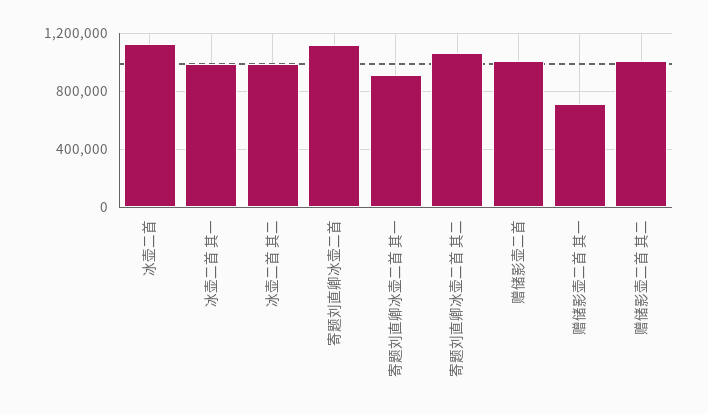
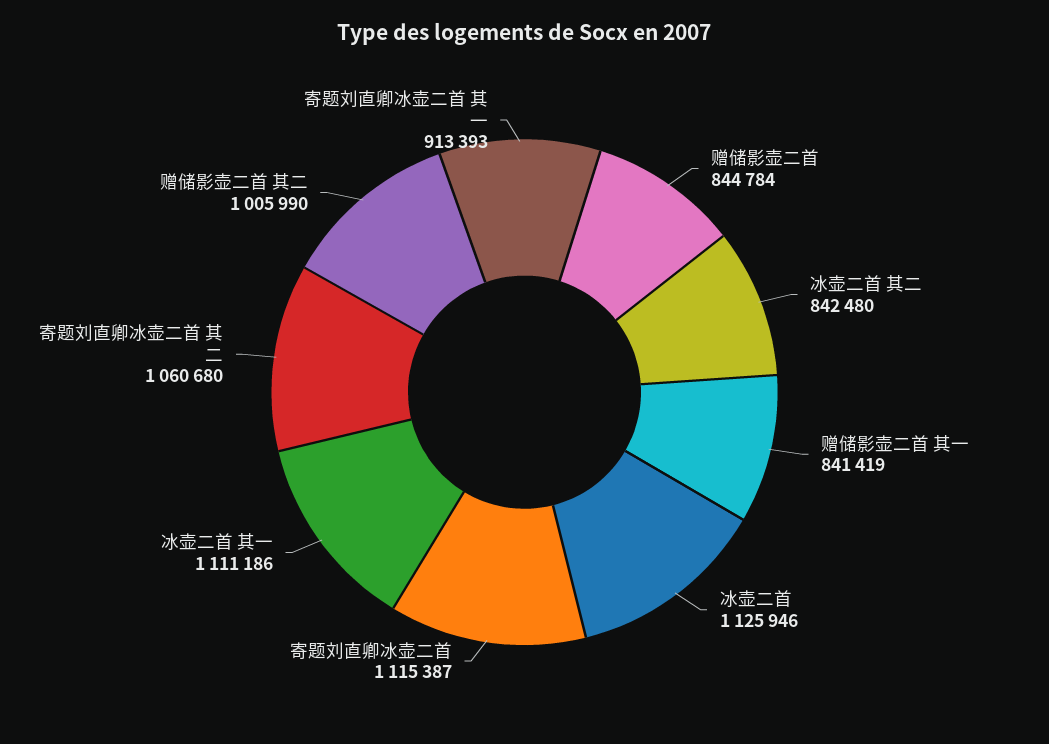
冰壶二首 其一: 1000000 -> 1111186
冰壶二首 其二: 1000000 -> 842480
赠储影壶二首: 1000000 -> 844784
赠储影壶二首 其一: 700000 -> 841419

